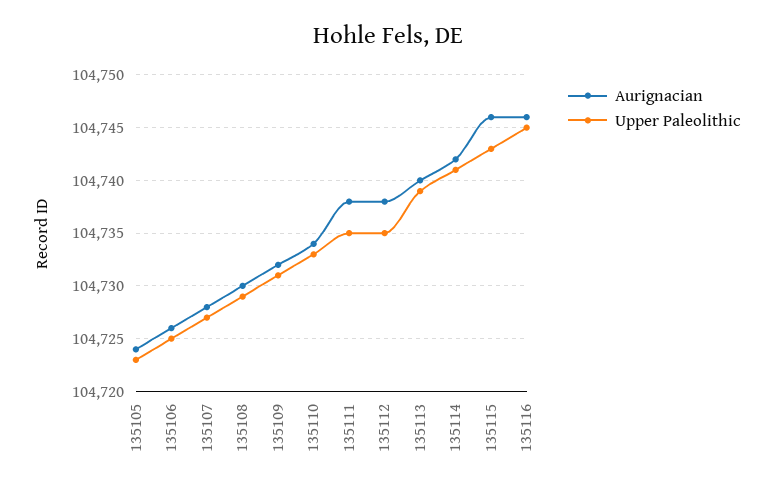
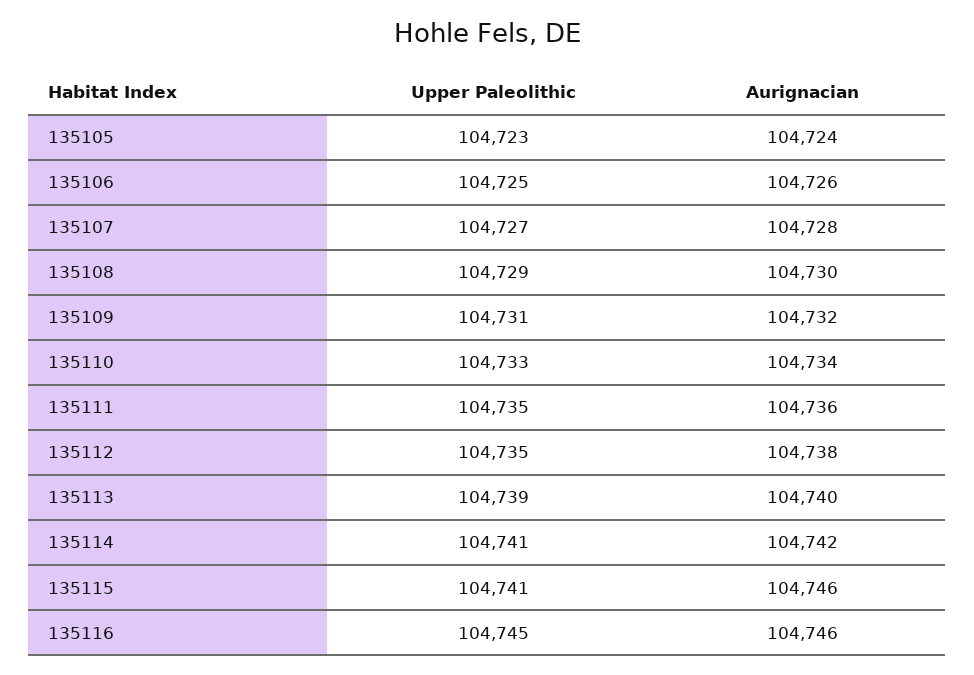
Aurignacian, 135111: 104738 -> 104736
Upper Paleolithic, 135115: 104743 -> 104741

